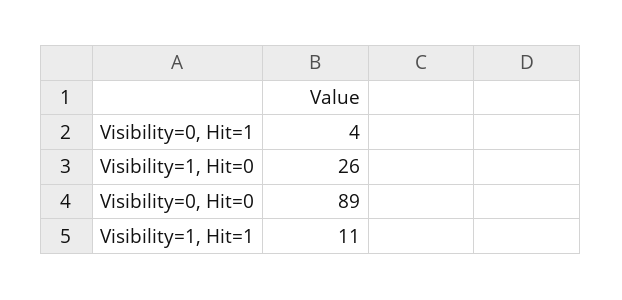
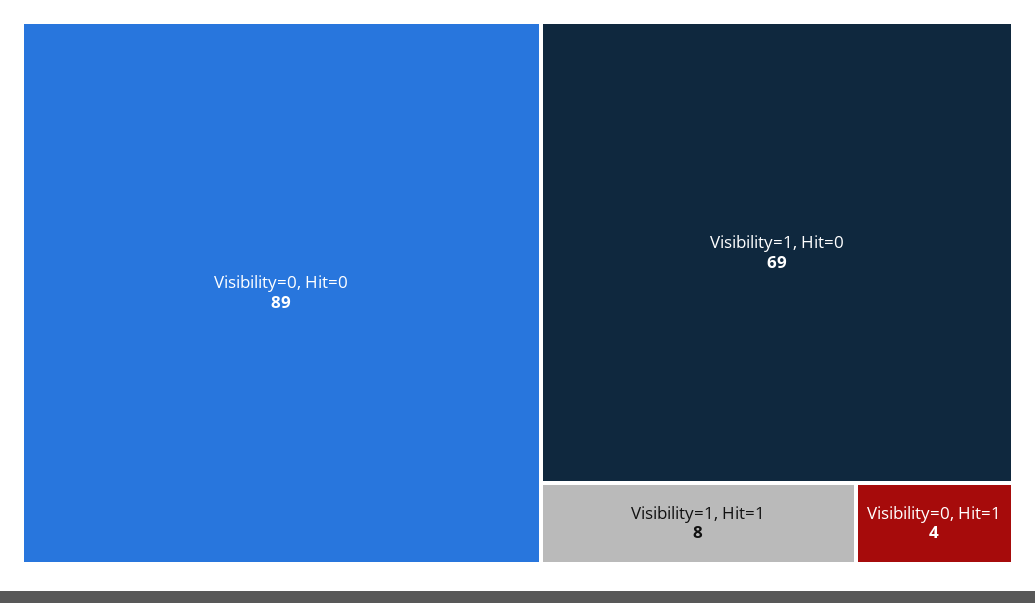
Visibility=1, Hit=0: 26 -> 69
Visibility=1, Hit=1: 11 -> 8

